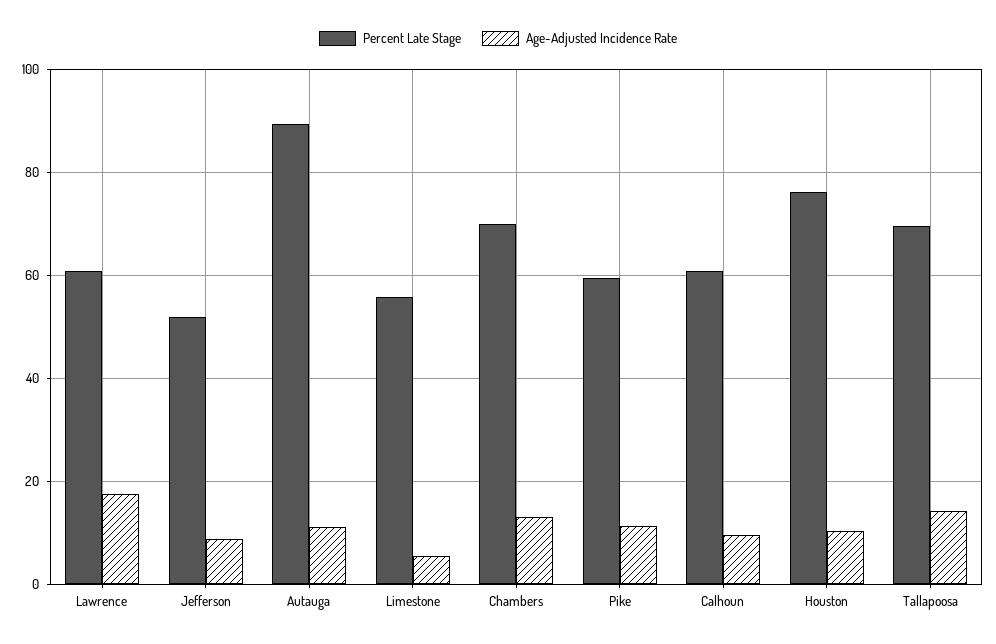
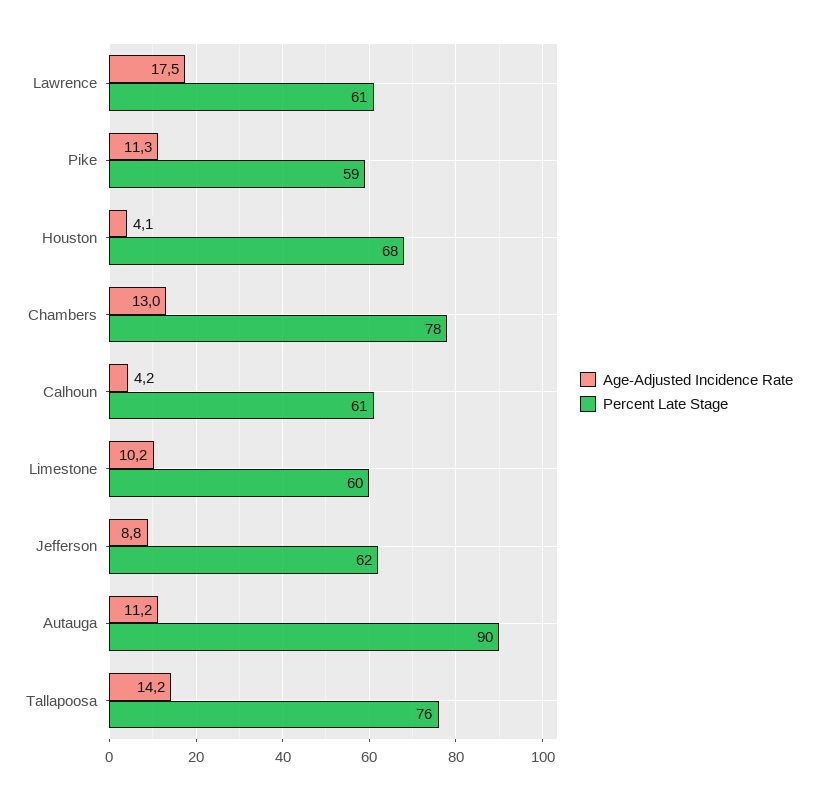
Percent Late Stage, Jefferson: 52 -> 62
Percent Late Stage, Limestone: 56 -> 60
Age-Adjusted Incidence Rate, Limestone: 6 -> 10.2
Percent Late Stage, Chambers: 70 -> 78
Age-Adjusted Incidence Rate, Calhoun: 10 -> 4.2
Percent Late Stage, Houston: 76 -> 68
Age-Adjusted Incidence Rate, Houston: 10 -> 4.1
Percent Late Stage, Tallapoosa: 70 -> 76

